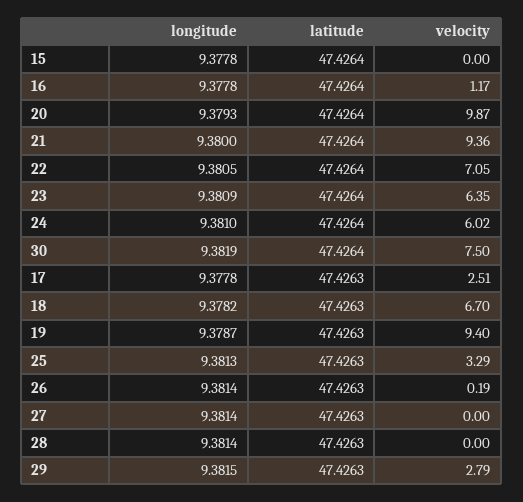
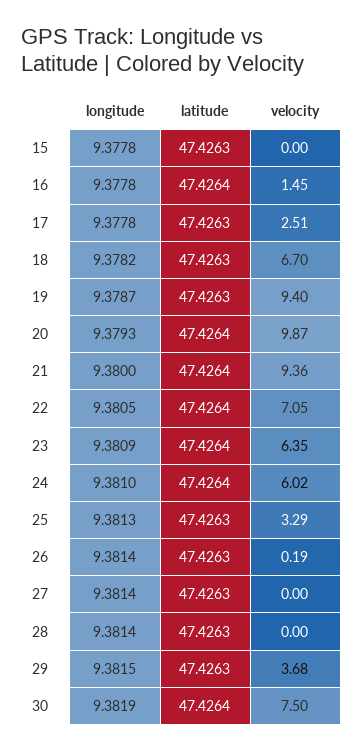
latitude, 15: 47.4264 -> 47.4263
velocity, 16: 1.17 -> 1.45
velocity, 29: 2.79 -> 3.68

